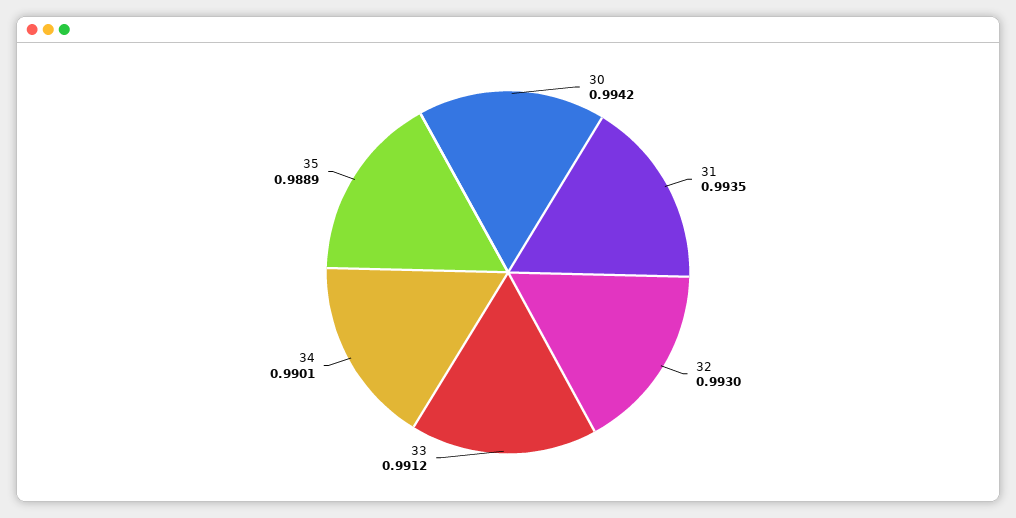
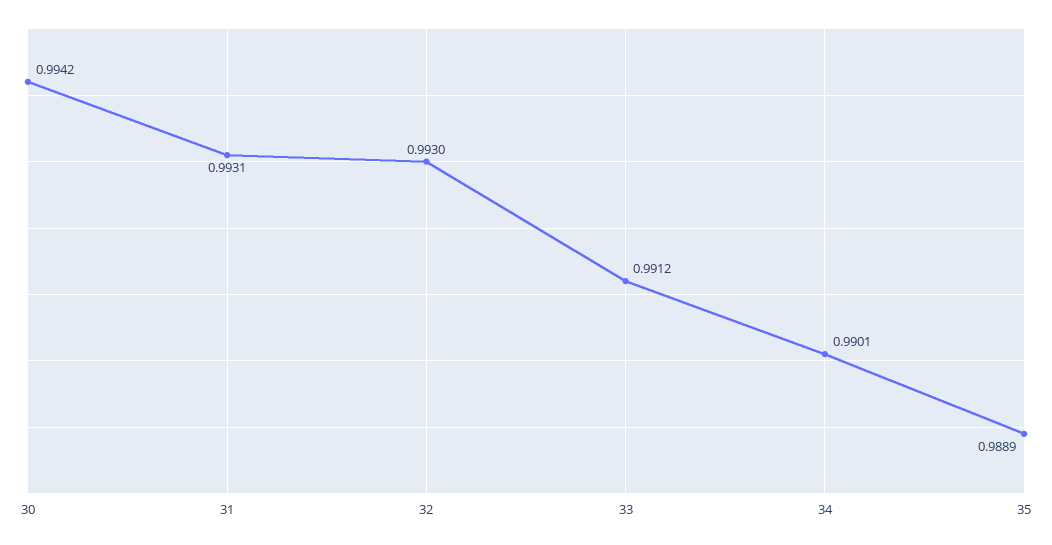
31: 0.9935 -> 0.9931

